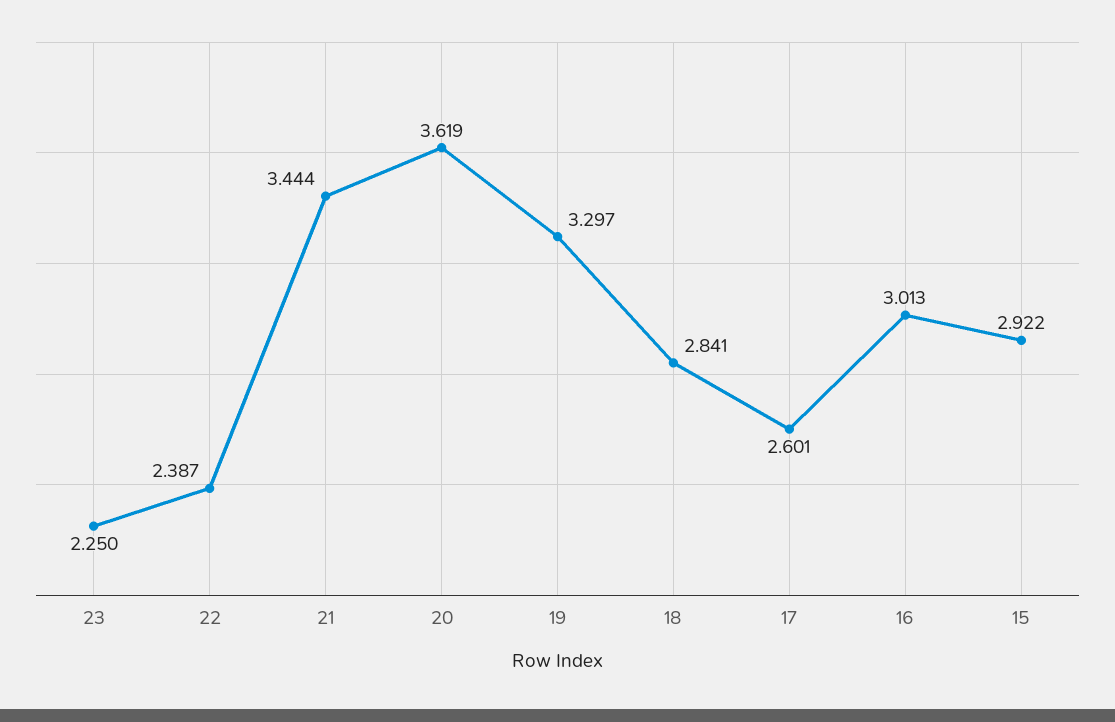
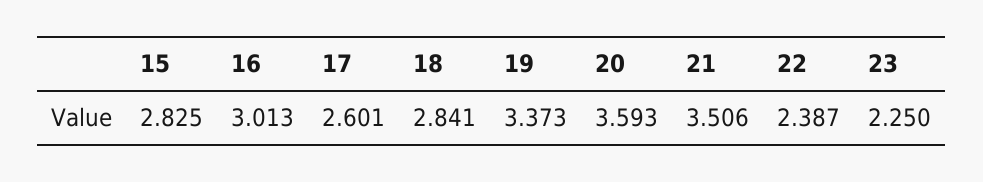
21: 3.444 -> 3.506
20: 3.619 -> 3.593
19: 3.297 -> 3.373
15: 2.922 -> 2.825

